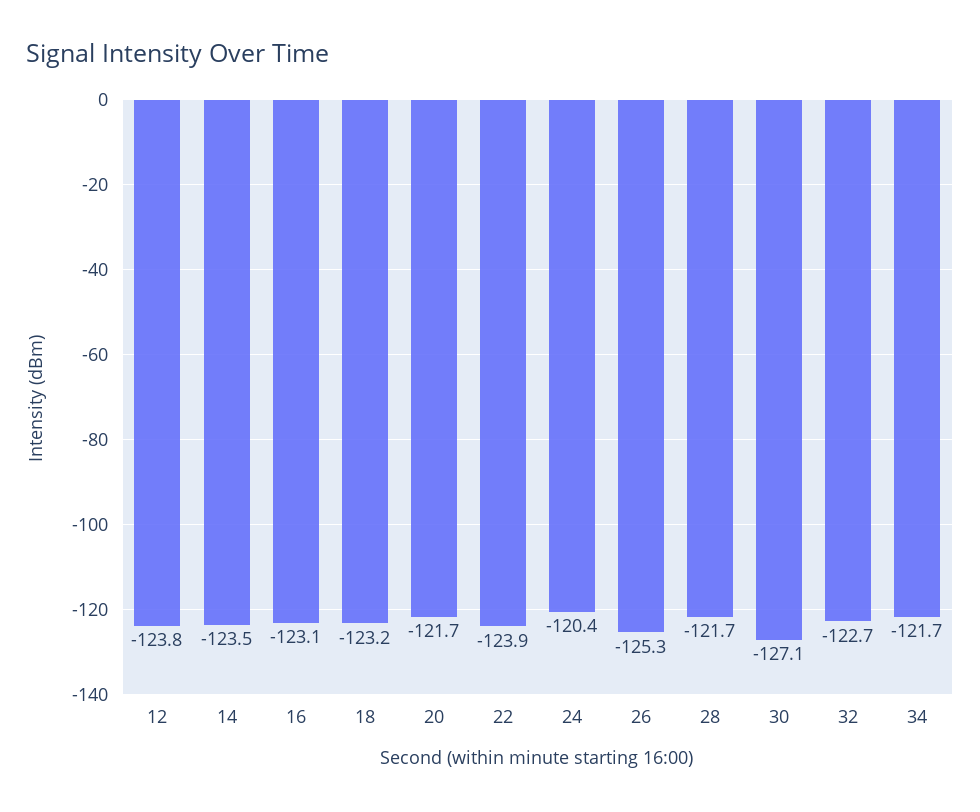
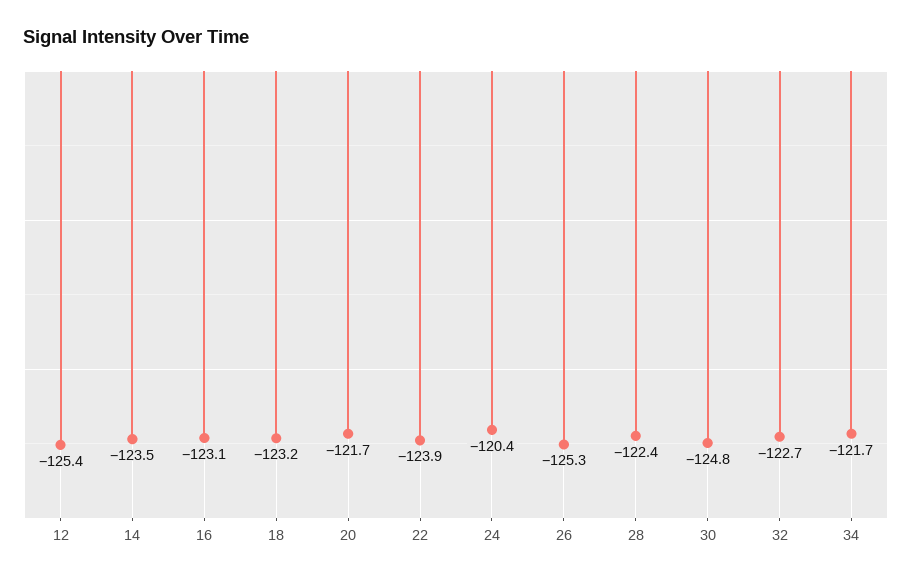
12: -123.8 -> -125.4
28: -121.7 -> -122.4
30: -127.1 -> -124.8

